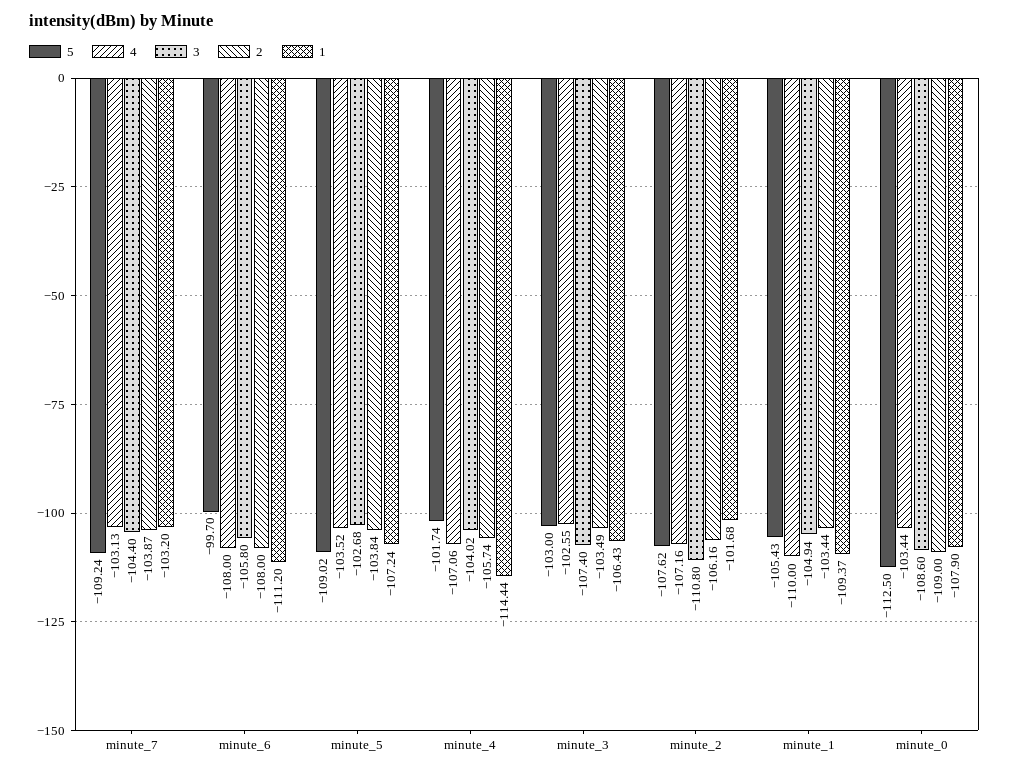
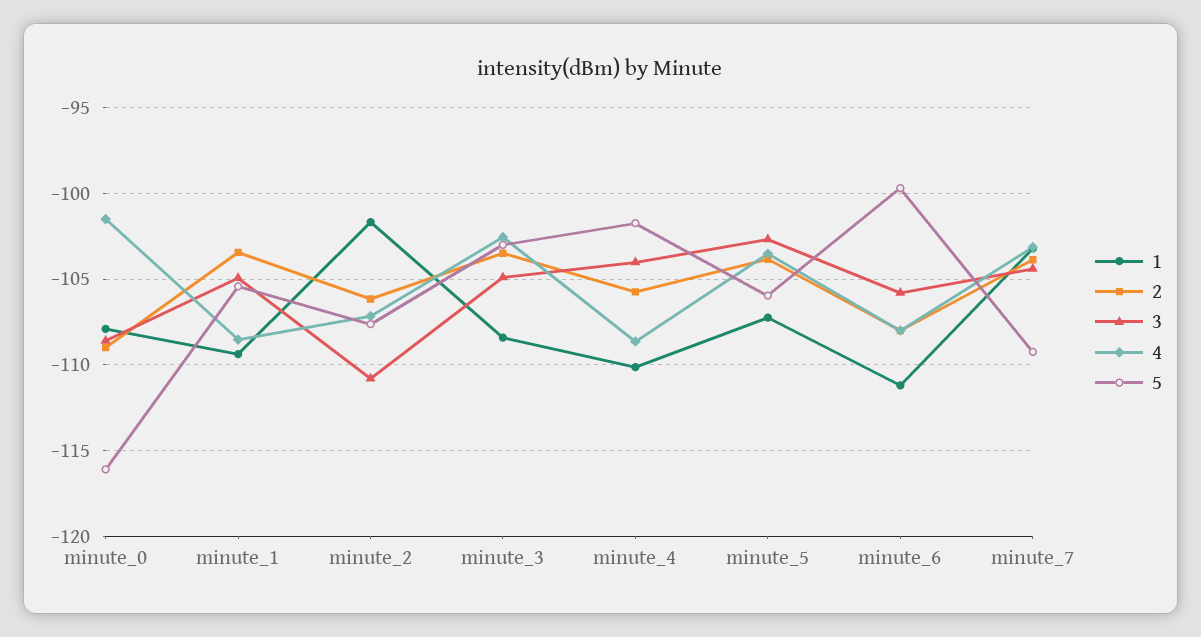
5, minute_5: -109.02 -> -106
4, minute_4: -107.06 -> -108.5
1, minute_4: -114.44 -> -110
3, minute_3: -107.4 -> -105
1, minute_3: -106.43 -> -108.5
4, minute_1: -110 -> -108.5
5, minute_0: -112.5 -> -116
4, minute_0: -103.44 -> -101.5

